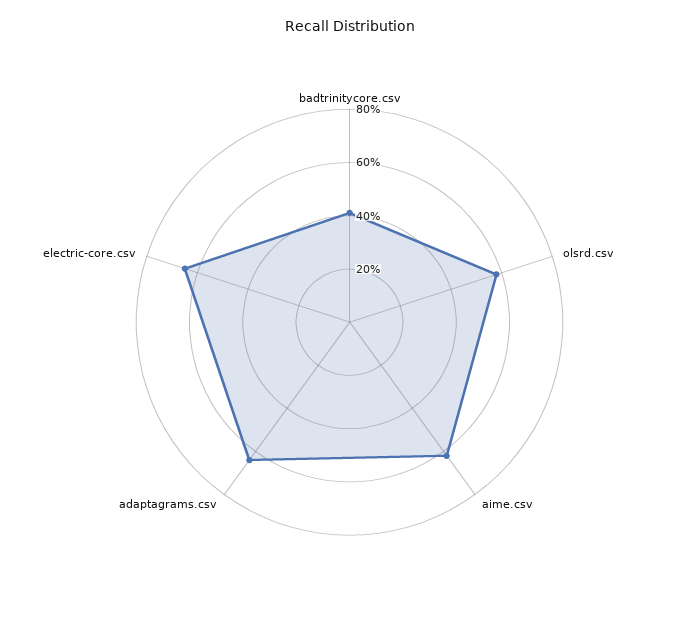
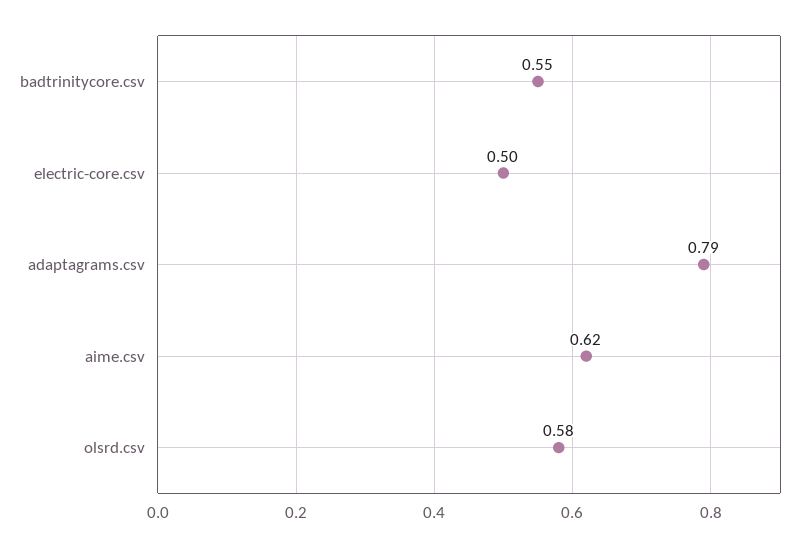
badtrinitycore.csv: 0.4 -> 0.55
adaptagrams.csv: 0.65 -> 0.79
electric-core.csv: 0.65 -> 0.5

